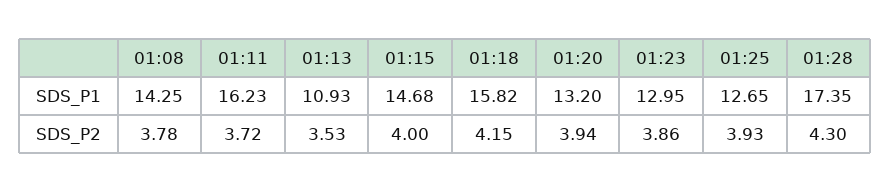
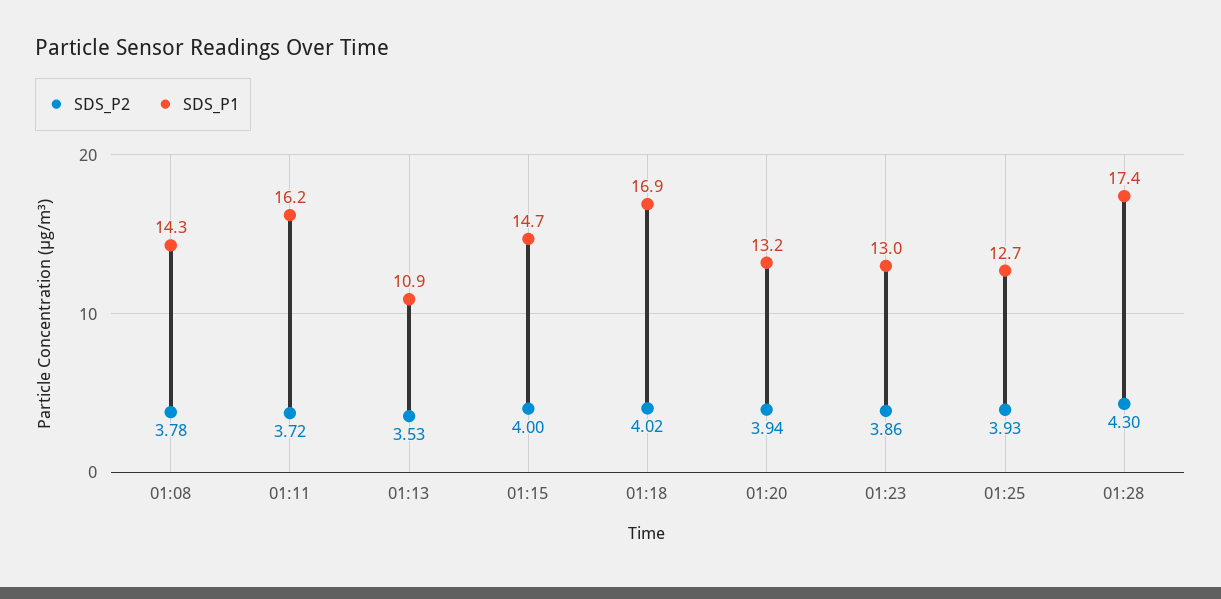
SDS_P1, 01:18: 15.82 -> 16.9
SDS_P2, 01:18: 4.15 -> 4.02

